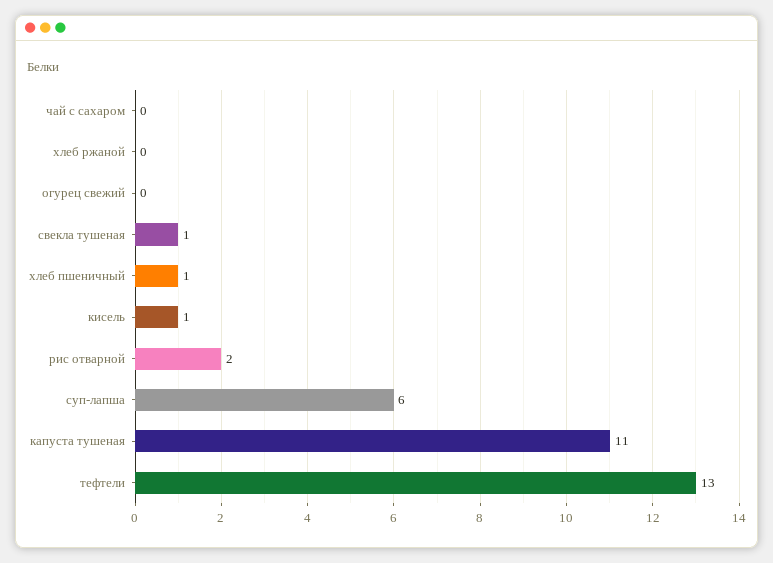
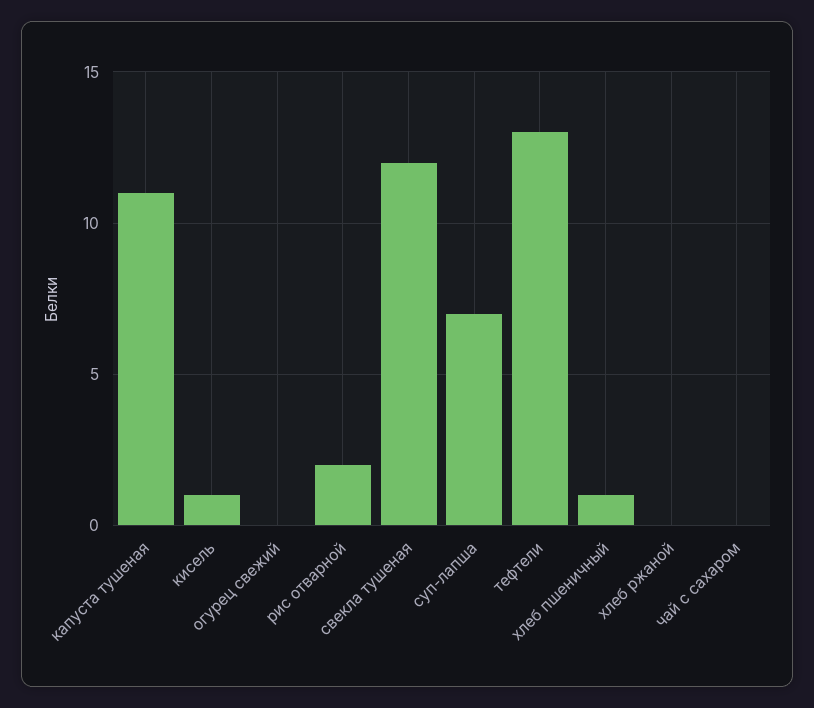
свекла тушеная: 1 -> 12
суп-лапша: 6 -> 7

